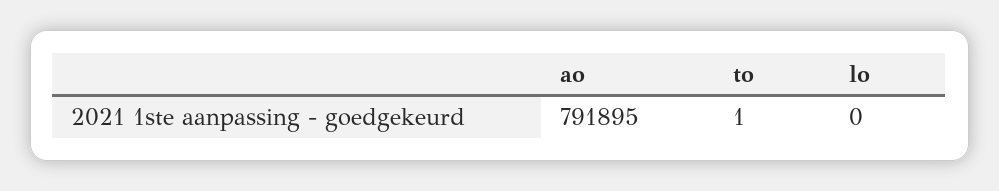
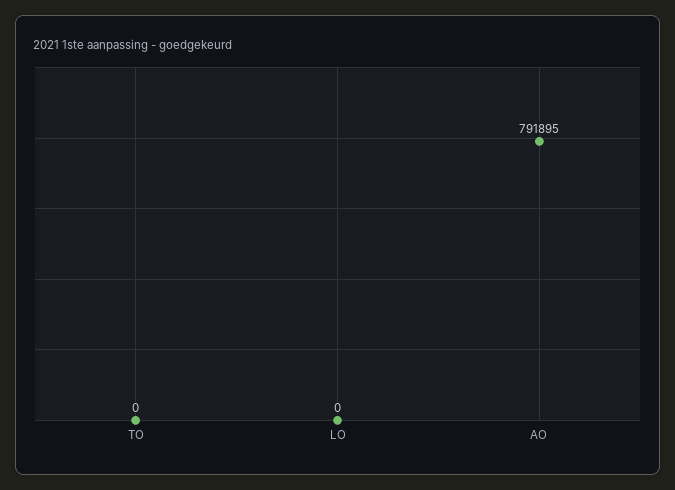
to: 1 -> 0

